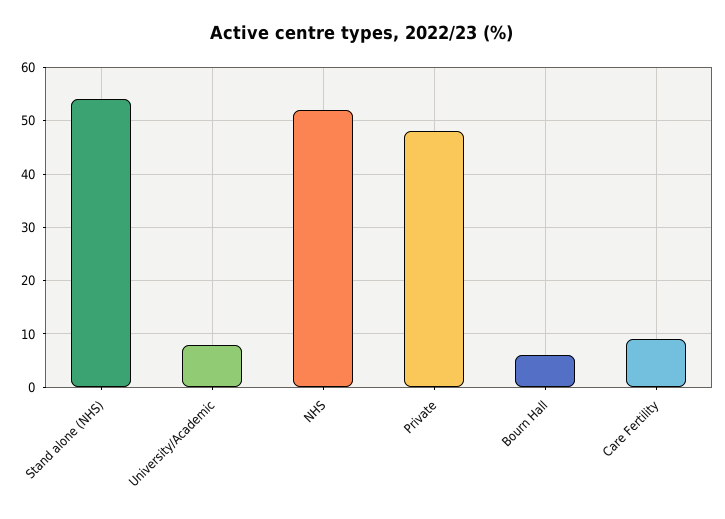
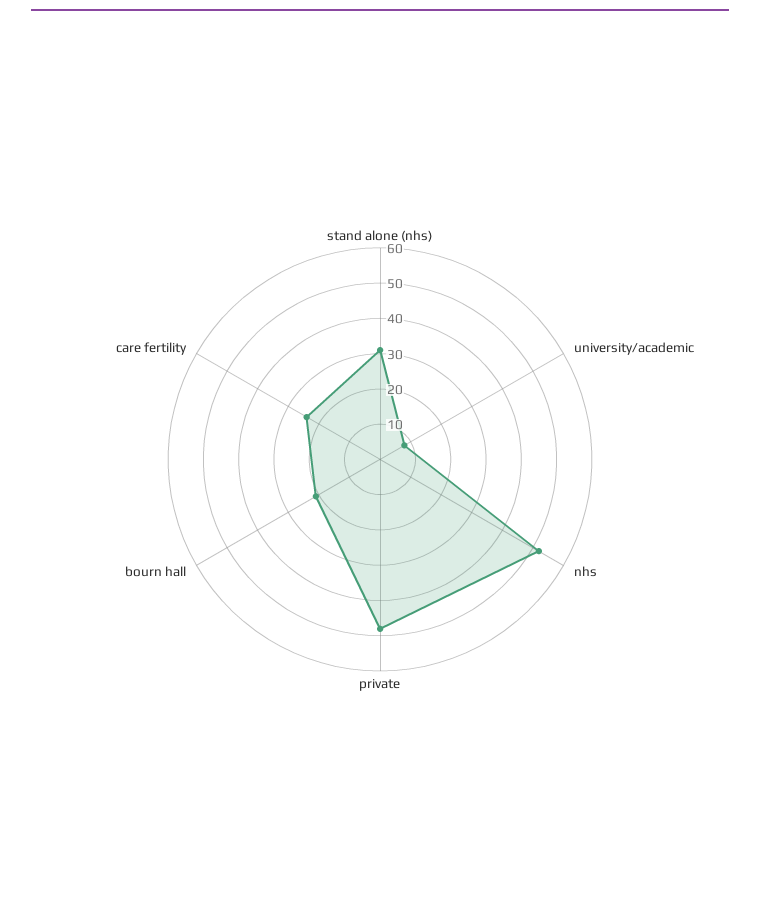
Stand alone (NHS): 55 -> 30
Bourn Hall: 5 -> 20
Care Fertility: 10 -> 25

